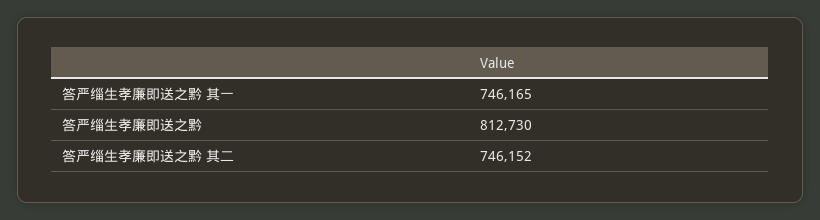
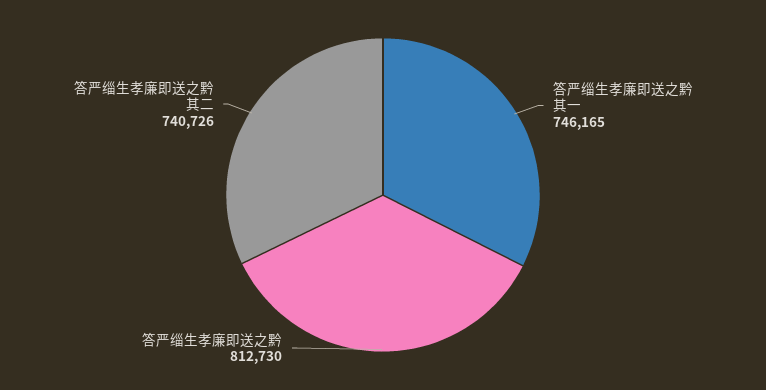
答严缁生孝廉即送之黔 其二: 746152 -> 740726

